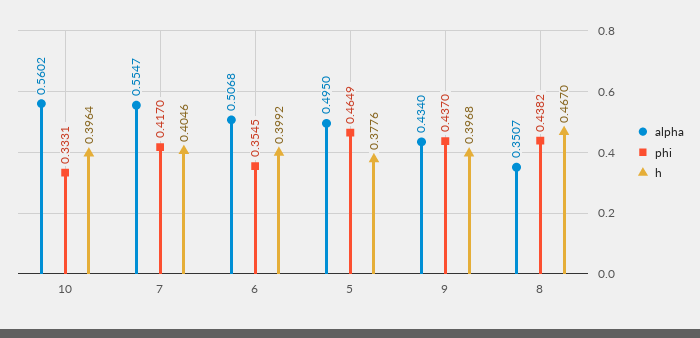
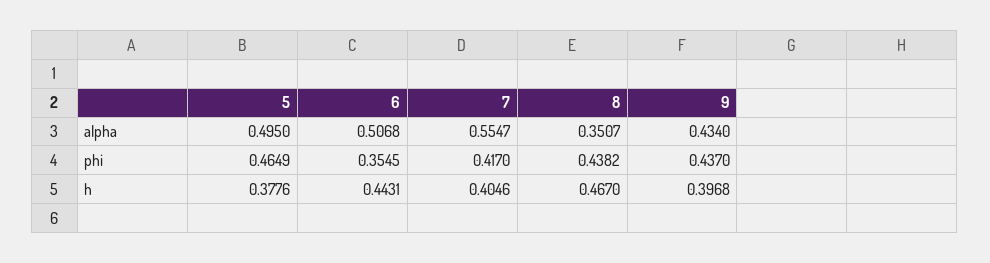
alpha, 10: 0.5602 -> none
phi, 10: 0.3331 -> none
h, 10: 0.3964 -> none
h, 6: 0.3992 -> 0.4431

